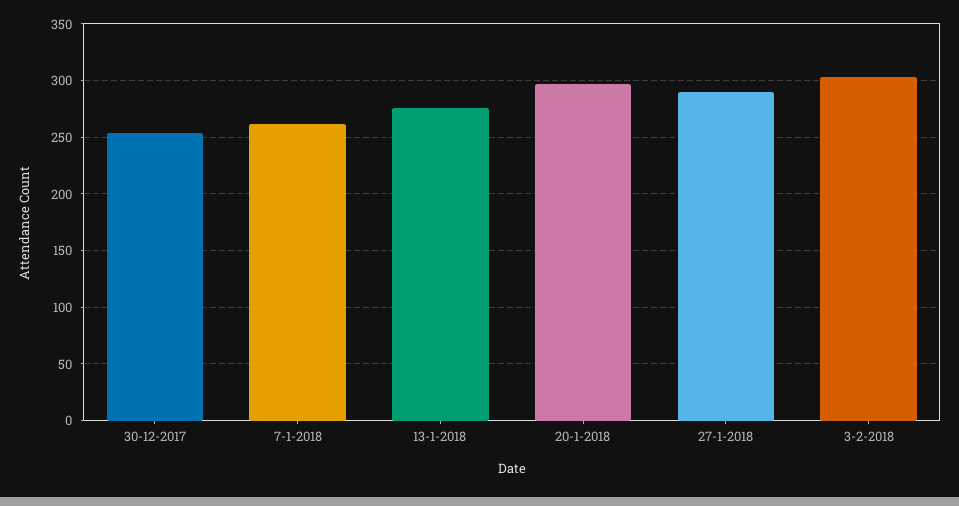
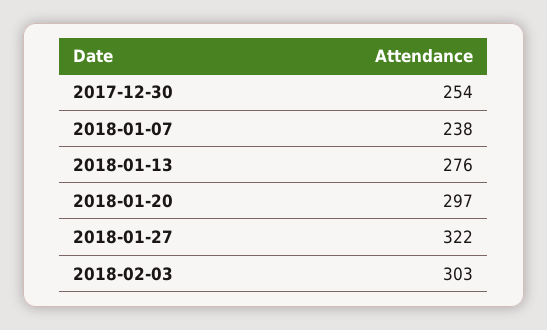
7-1-2018: 260 -> 238
27-1-2018: 290 -> 322

